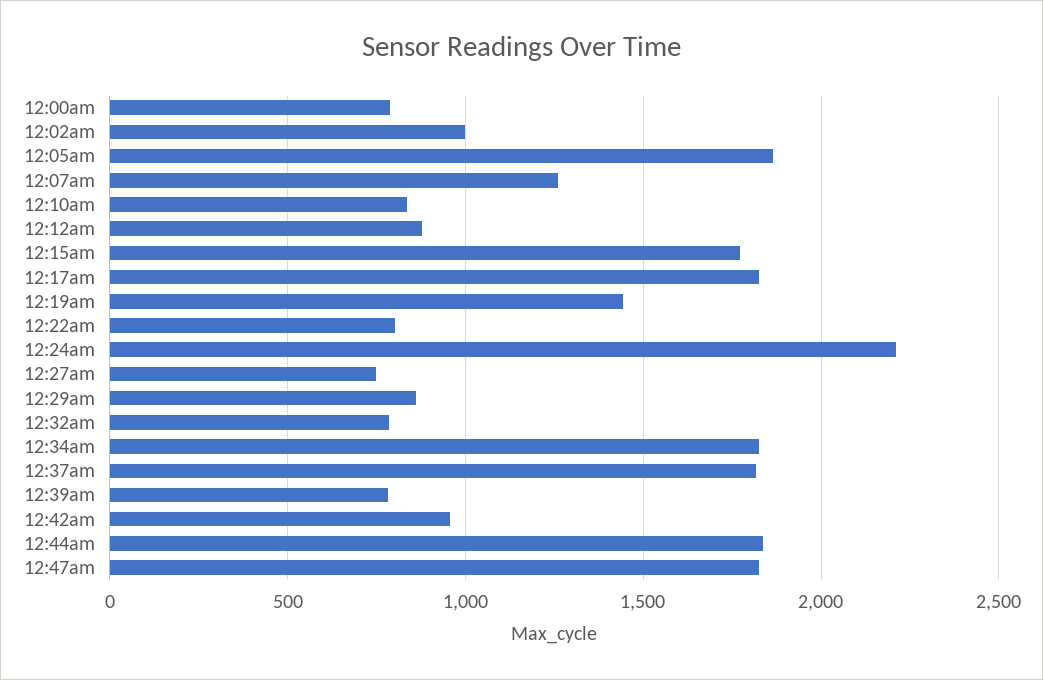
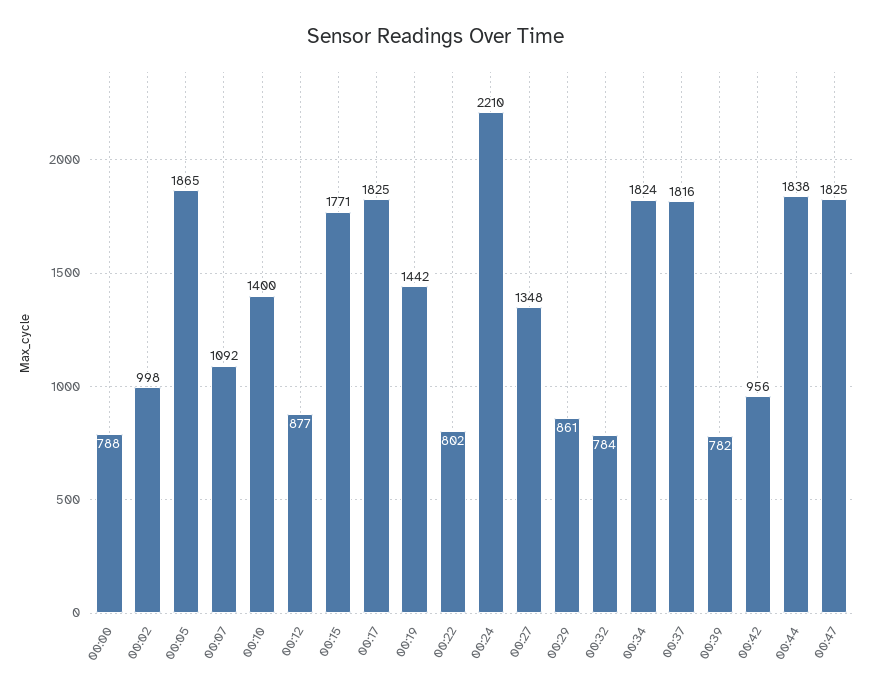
12:07am: 1250 -> 1092
12:10am: 850 -> 1400
12:27am: 750 -> 1348

